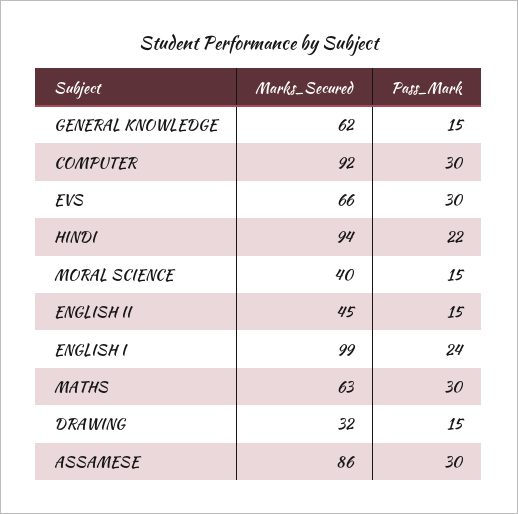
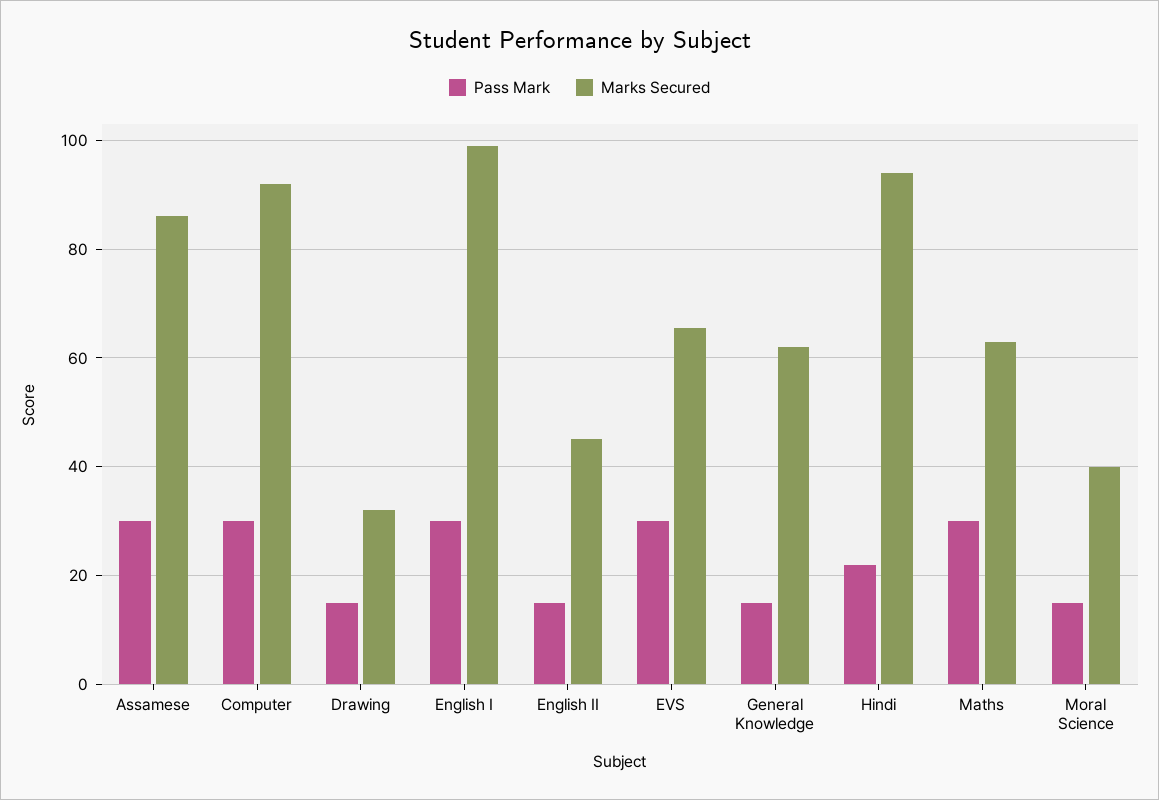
Pass_Mark, ENGLISH I: 24 -> 30

